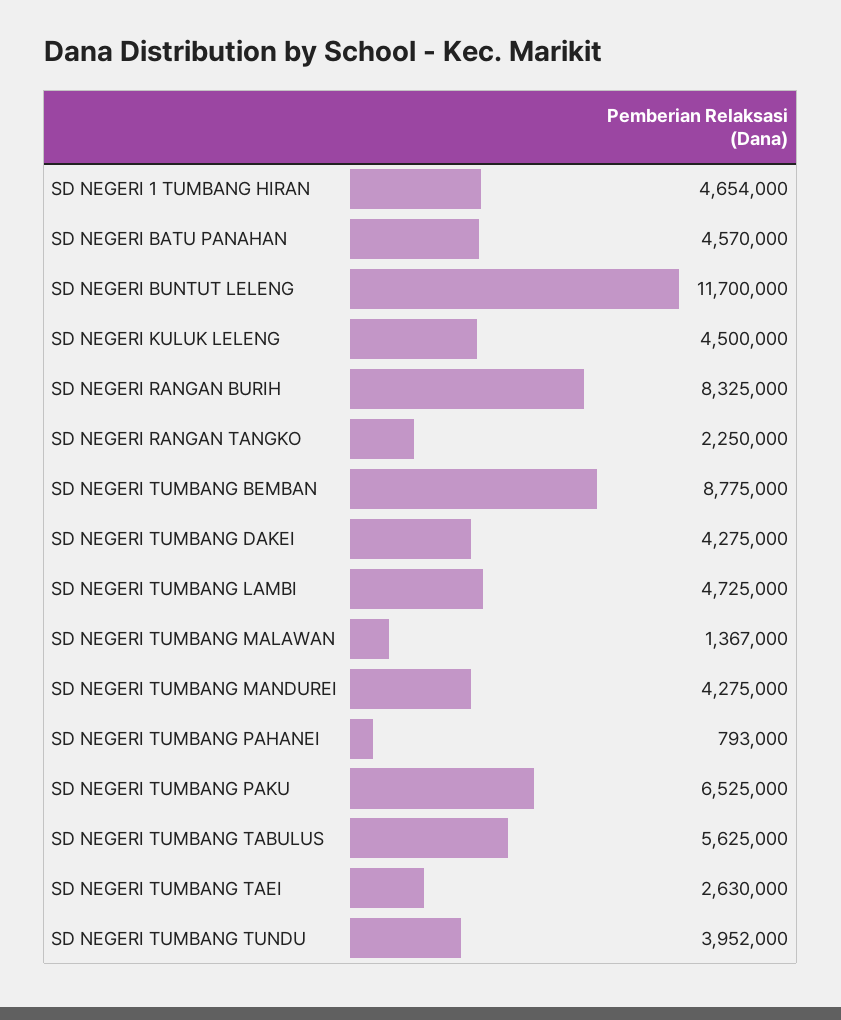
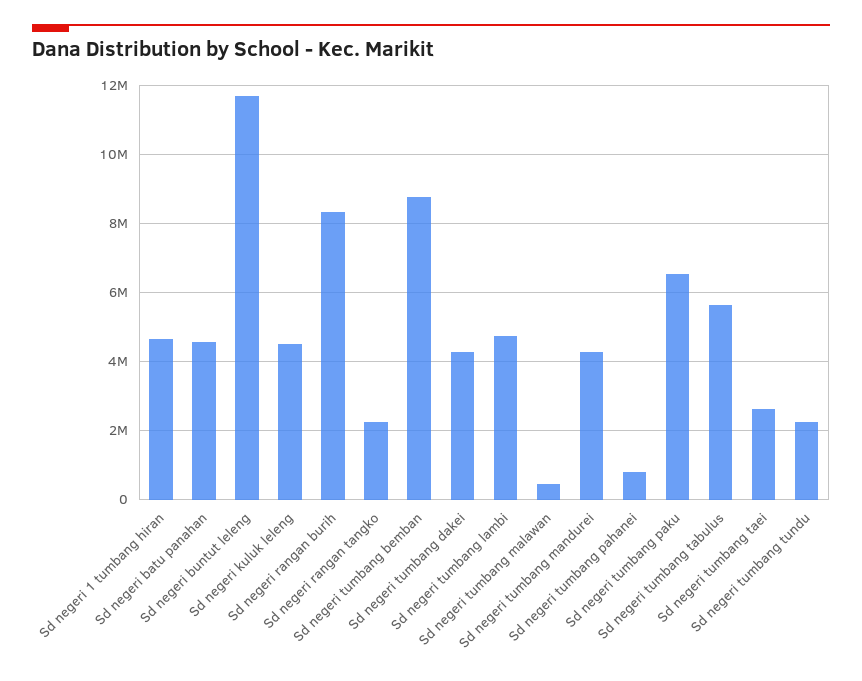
SD NEGERI TUMBANG MALAWAN: 1367000 -> 400000
SD NEGERI TUMBANG TUNDU: 3952000 -> 2200000

